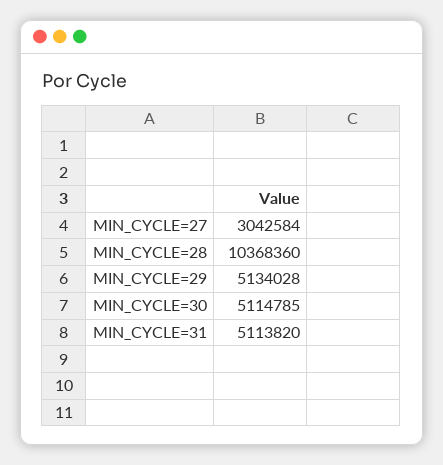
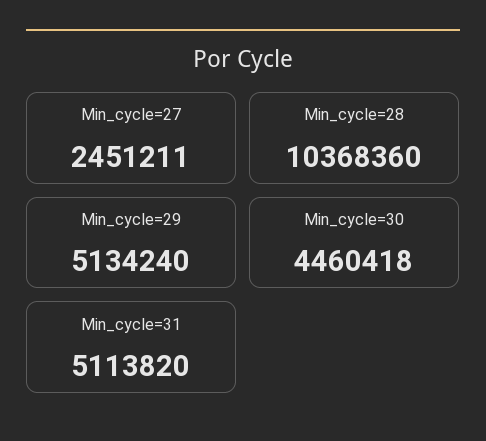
MIN_CYCLE=27: 3042584 -> 2451211
MIN_CYCLE=29: 5134028 -> 5134240
MIN_CYCLE=30: 5114785 -> 4460418

